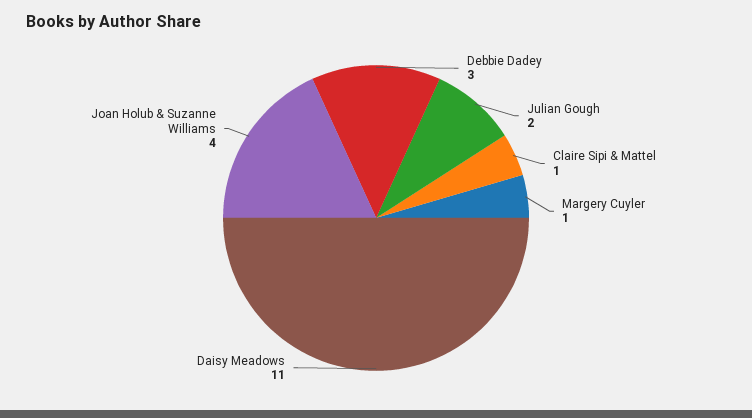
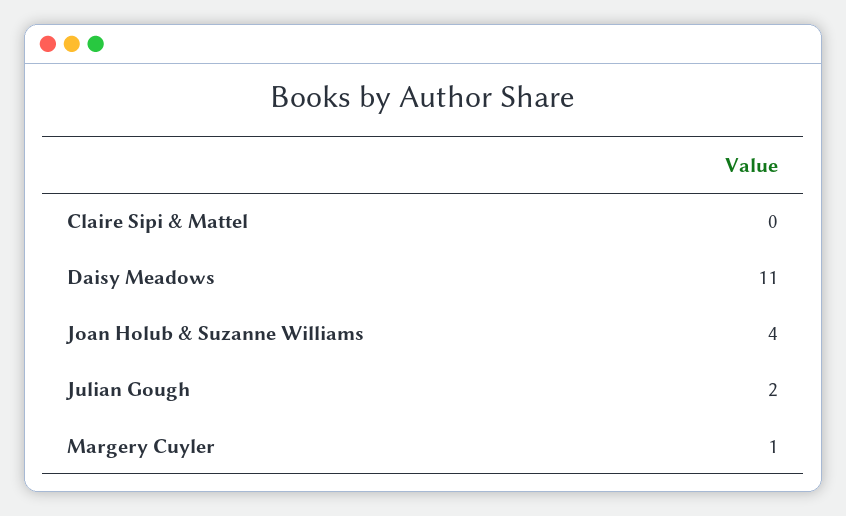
Debbie Dadey: 3 -> none
Claire Sipi & Mattel: 1 -> 0

